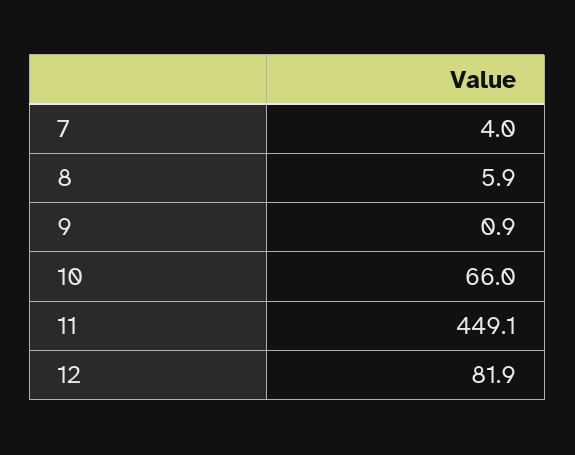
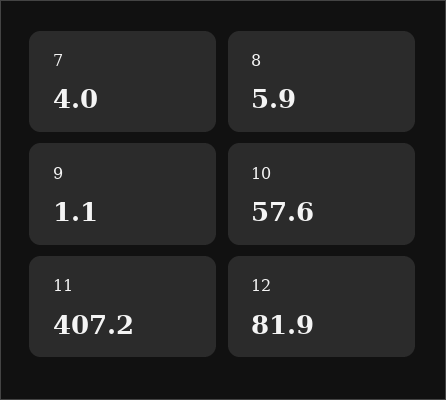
9: 0.9 -> 1.1
10: 66 -> 57.6
11: 449.1 -> 407.2

